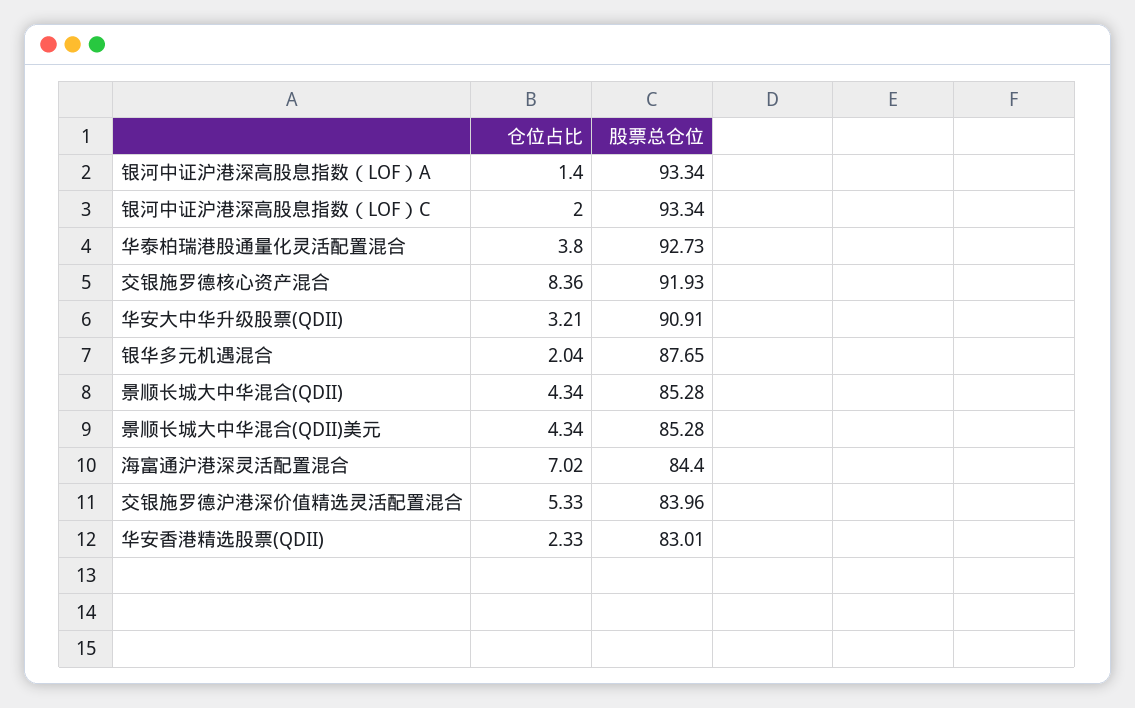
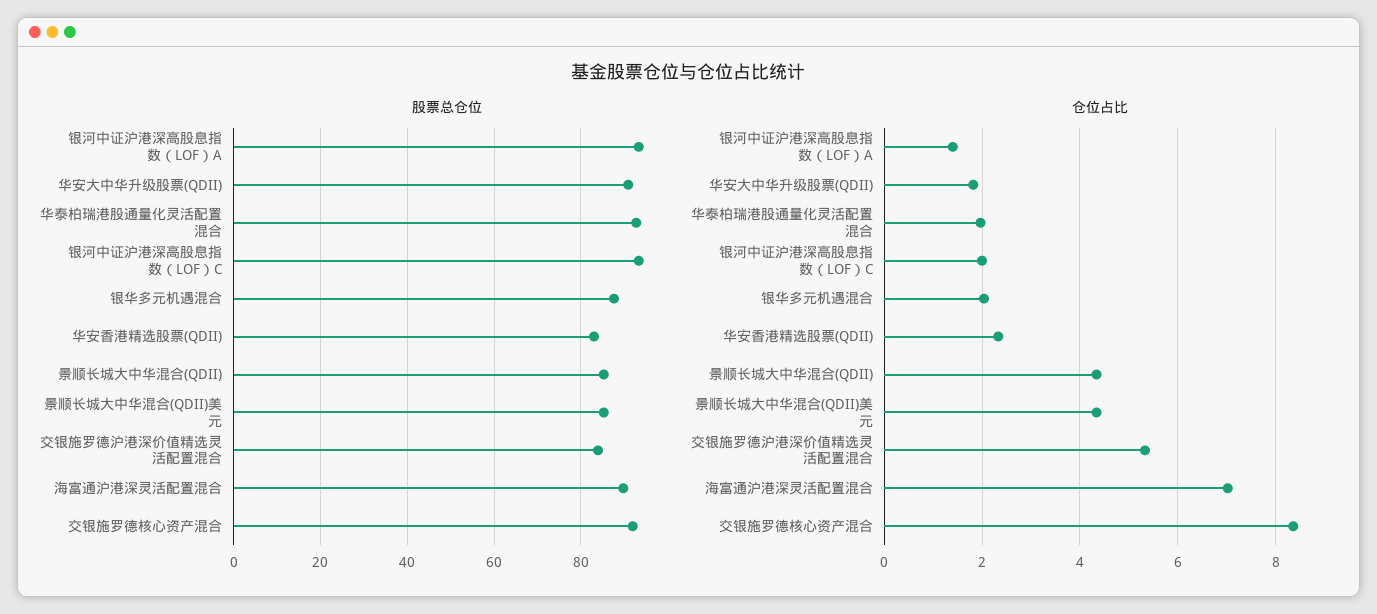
仓位占比, 华泰柏瑞港股通量化灵活配置混合: 3.8 -> 2
仓位占比, 华安大中华升级股票(QDII): 3.21 -> 1.8
股票总仓位, 海富通沪港深灵活配置混合: 84.4 -> 90

